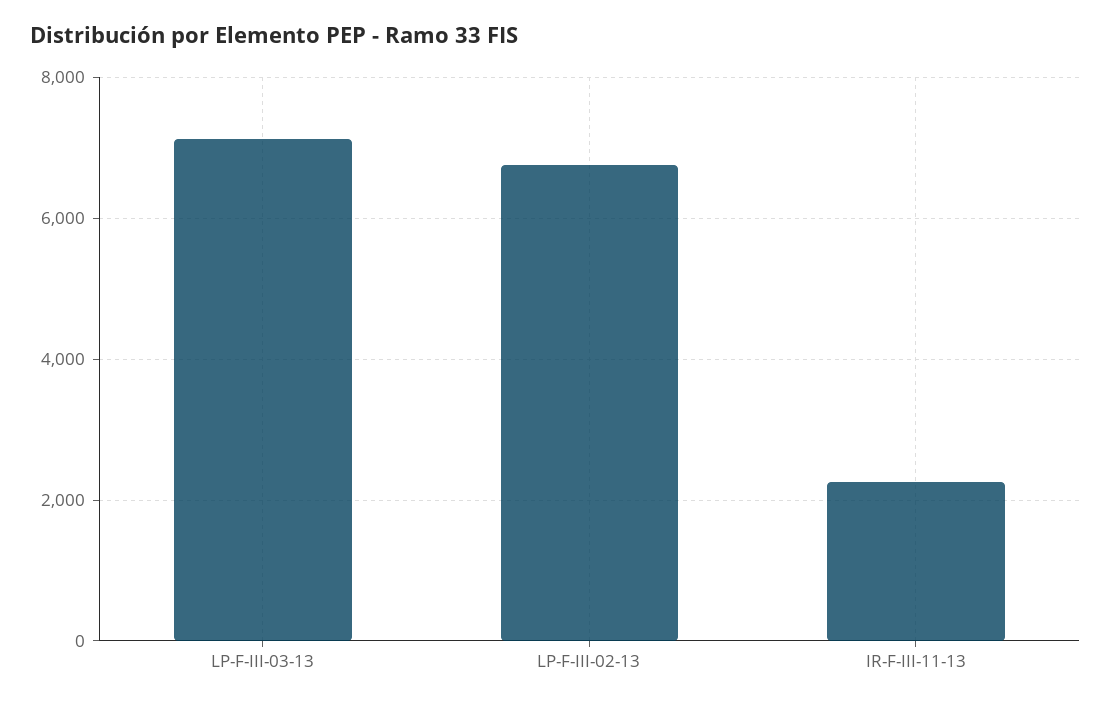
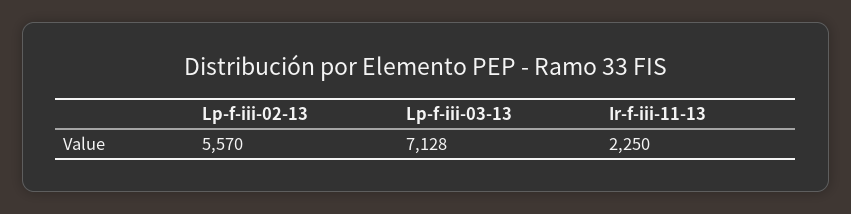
LP-F-III-02-13: 6800 -> 5570

